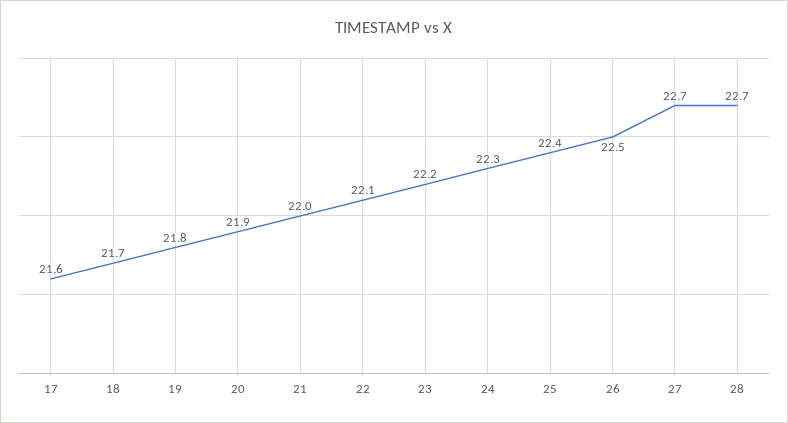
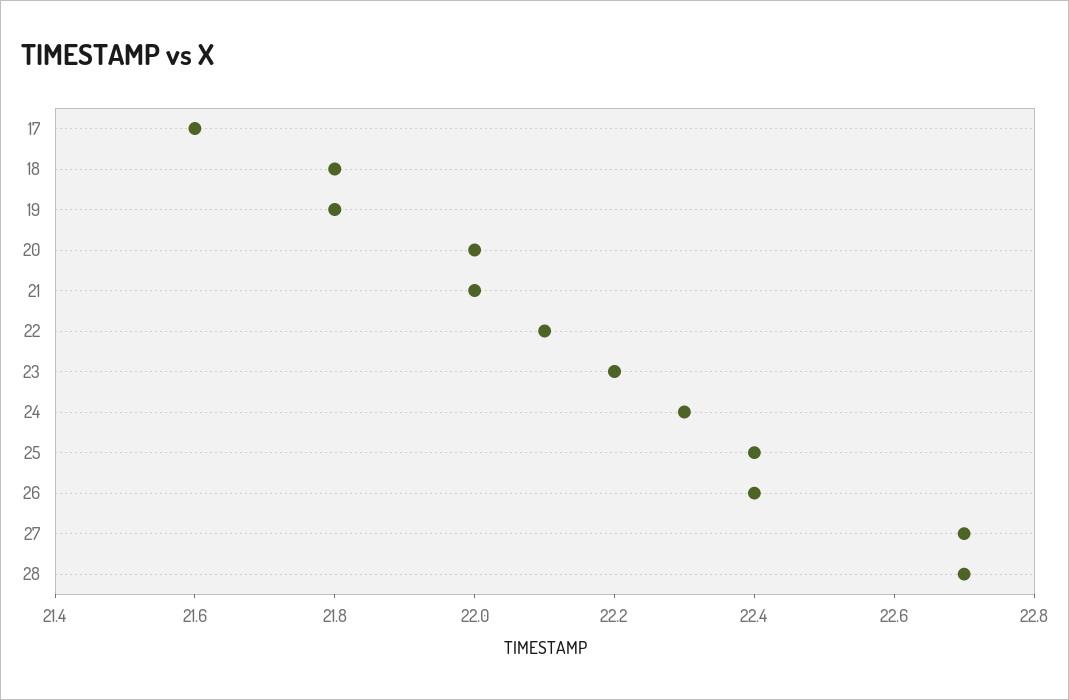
18: 21.7 -> 21.8
20: 21.9 -> 22
26: 22.5 -> 22.4

